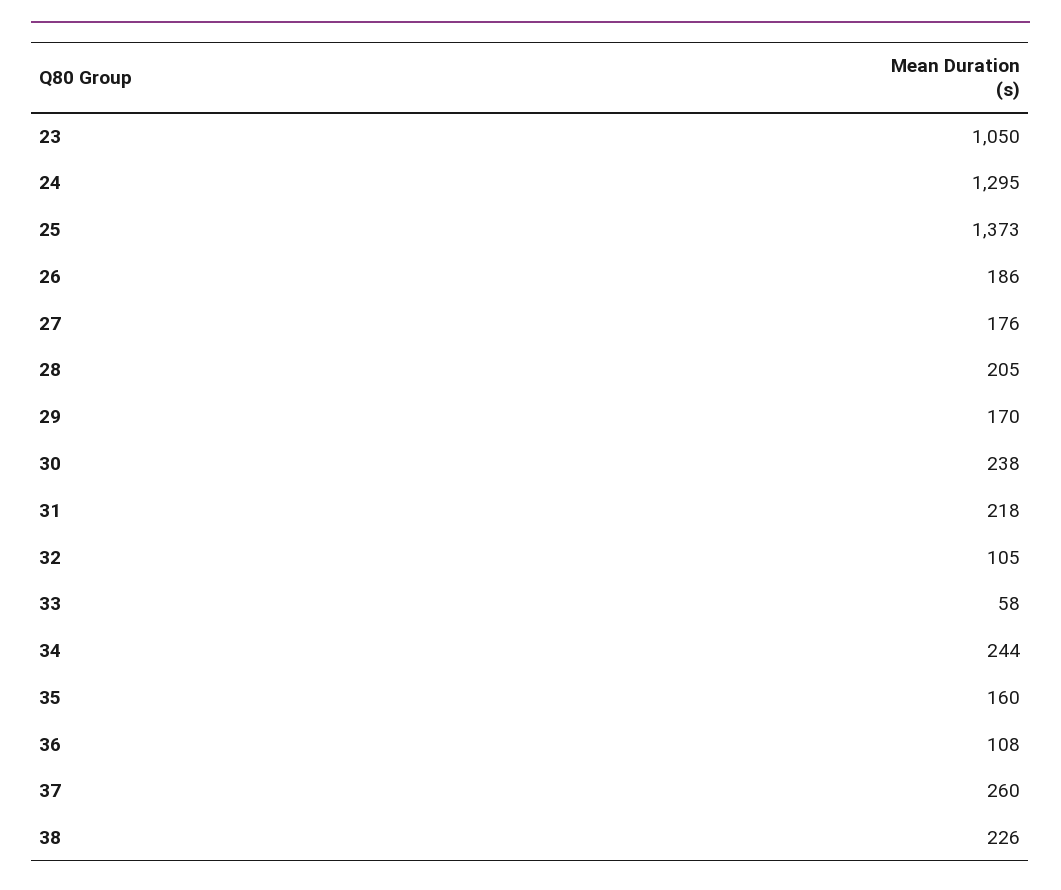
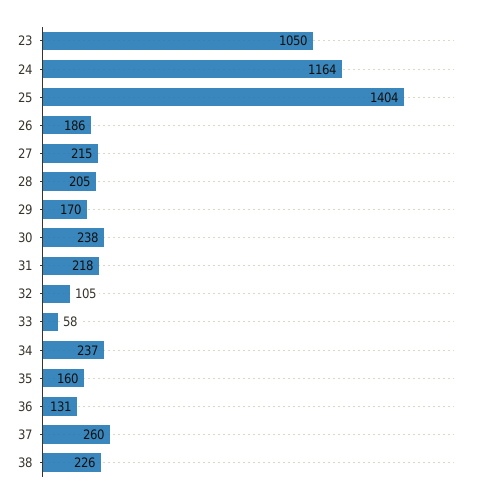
24: 1295 -> 1164
25: 1373 -> 1404
27: 176 -> 215
34: 244 -> 237
36: 108 -> 131

